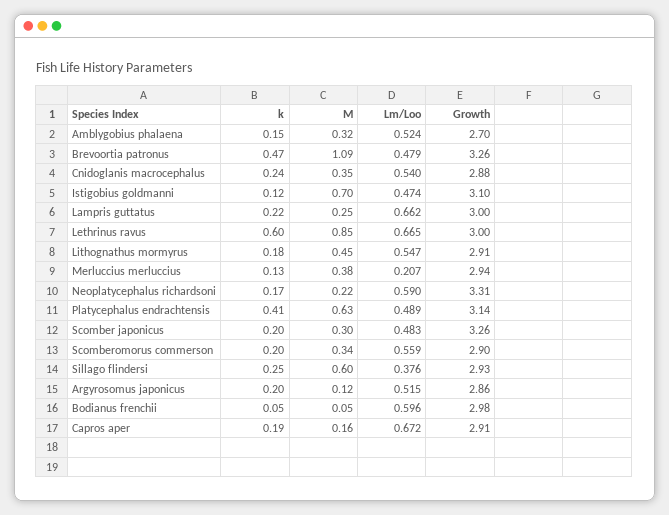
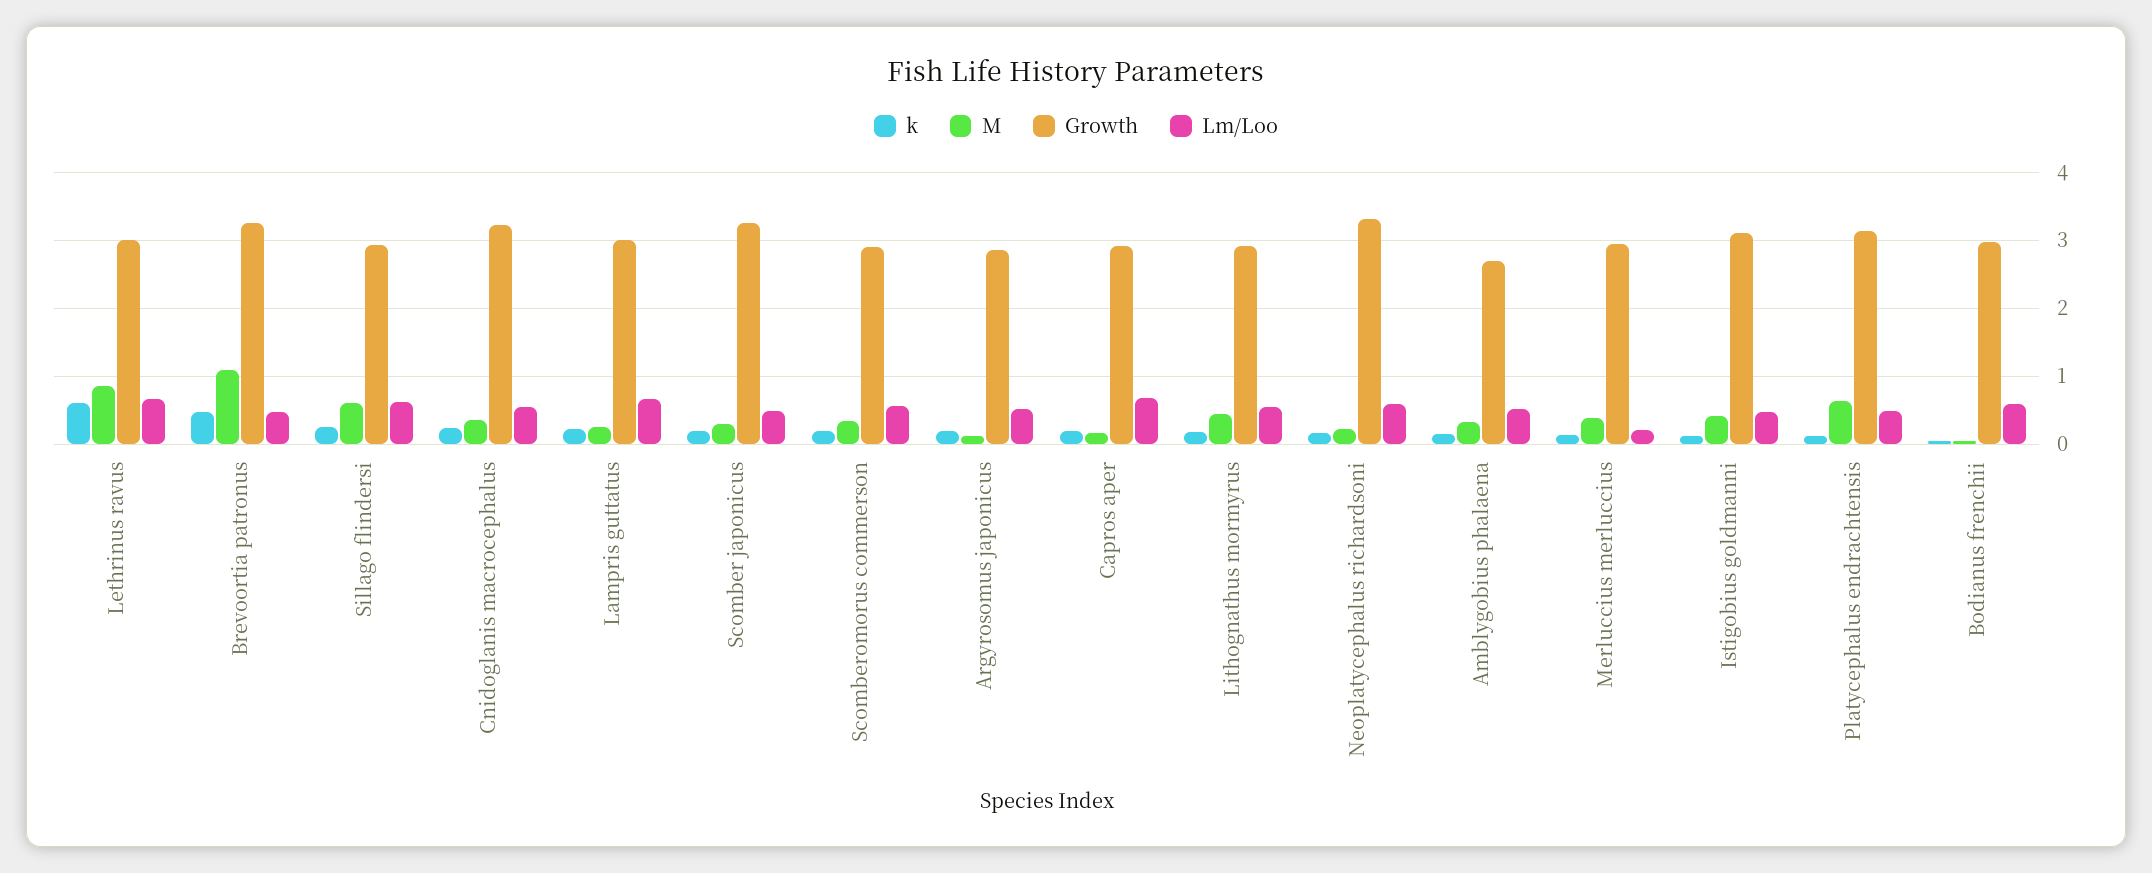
Growth, Cnidoglanis macrocephalus: 2.88 -> 3.2
M, Istigobius goldmanni: 0.7 -> 0.4
k, Platycephalus endrachtensis: 0.41 -> 0.1
Lm/Loo, Sillago flindersi: 0.376 -> 0.6

